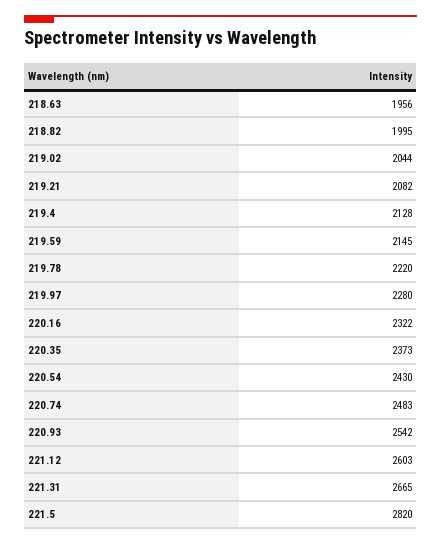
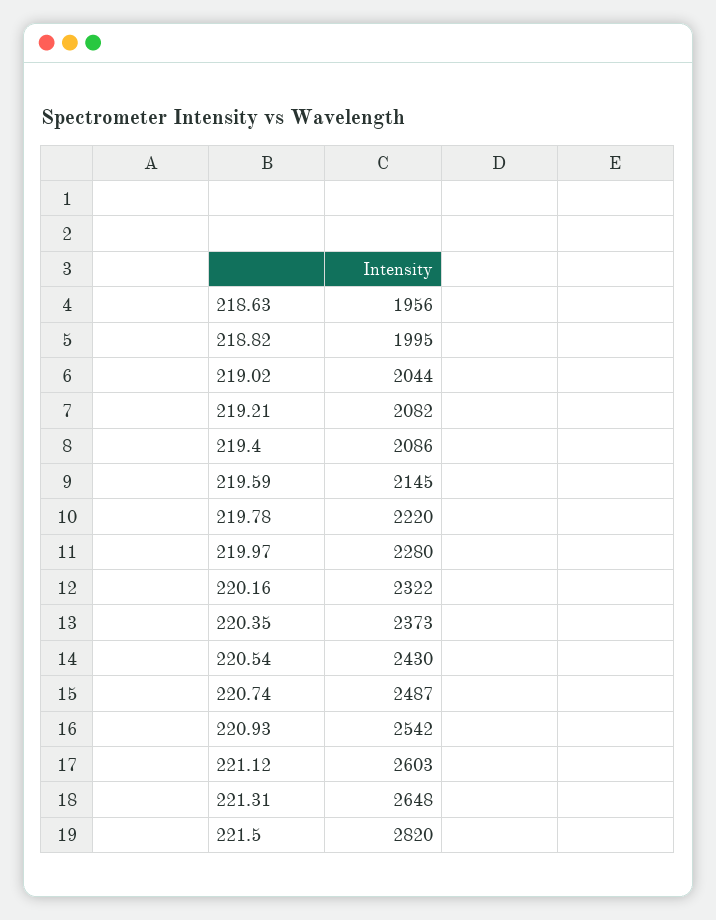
219.4: 2128 -> 2086
220.74: 2483 -> 2487
221.31: 2665 -> 2648

